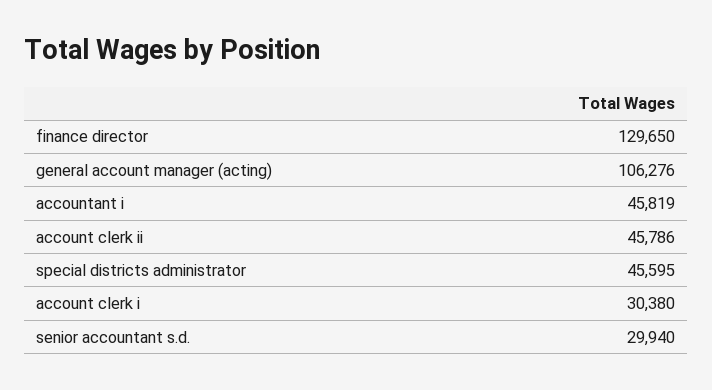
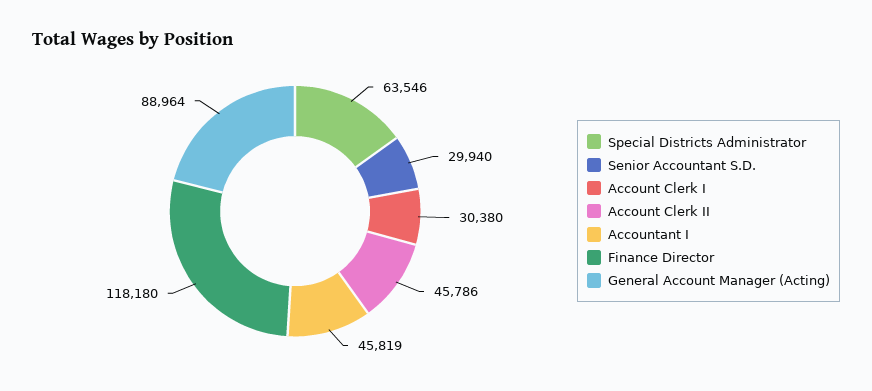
finance director: 129650 -> 118180
general account manager (acting): 106276 -> 88964
special districts administrator: 45595 -> 63546

